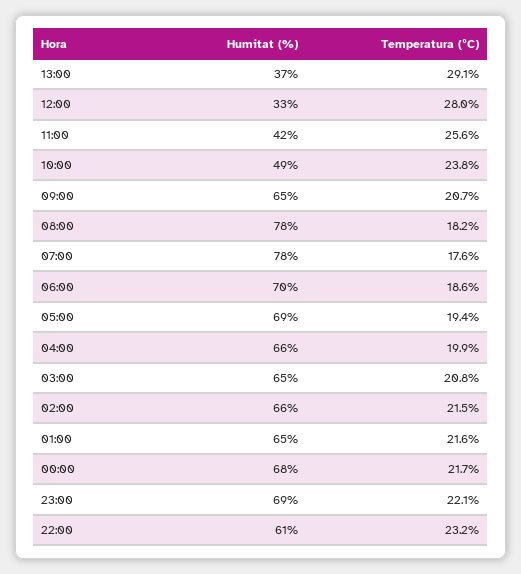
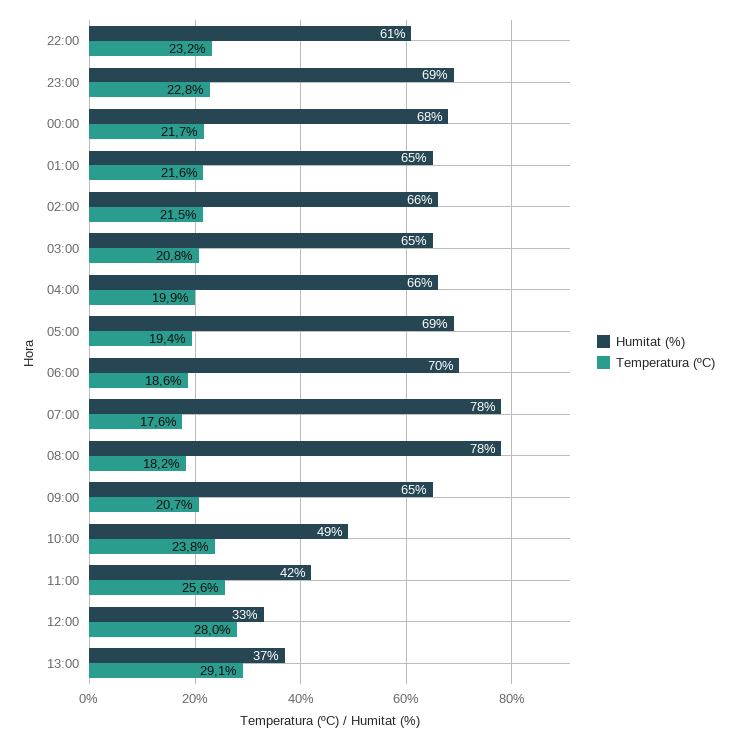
Temperatura (ºC), 23:00: 22.1 -> 22.8

